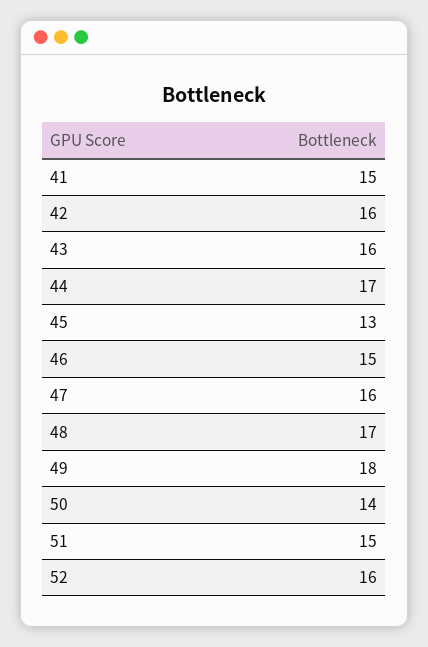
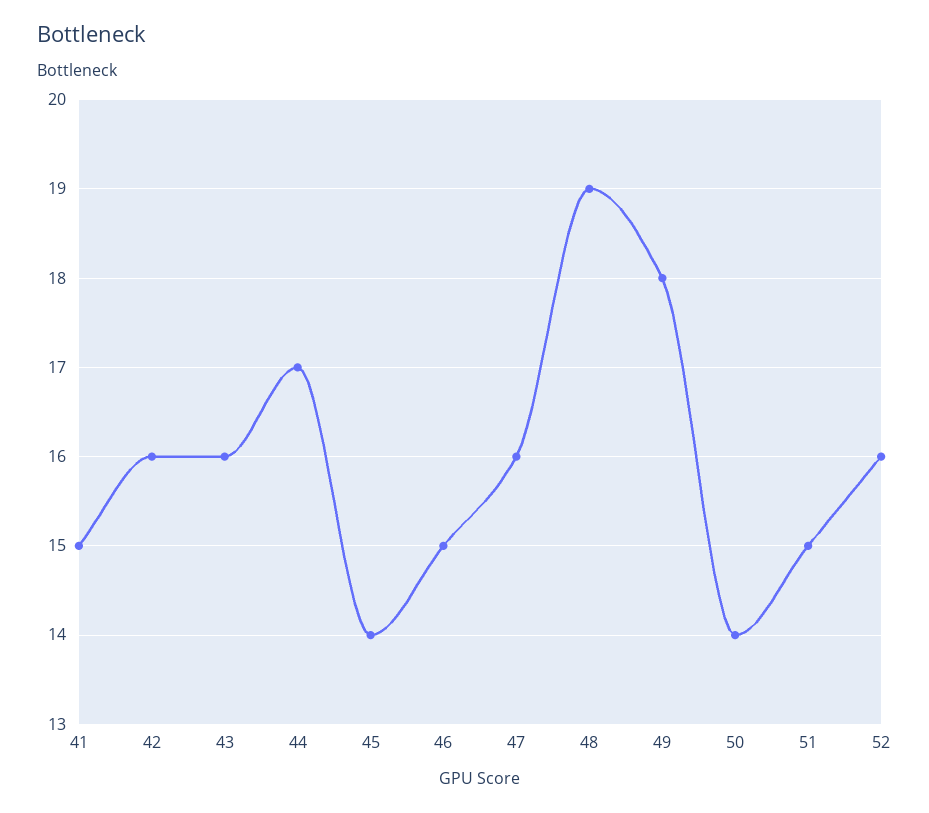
45: 13 -> 14
48: 17 -> 19

